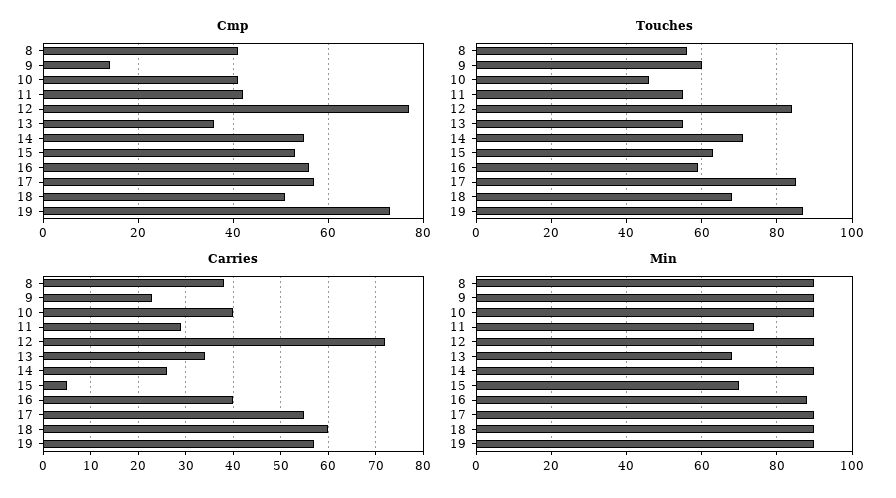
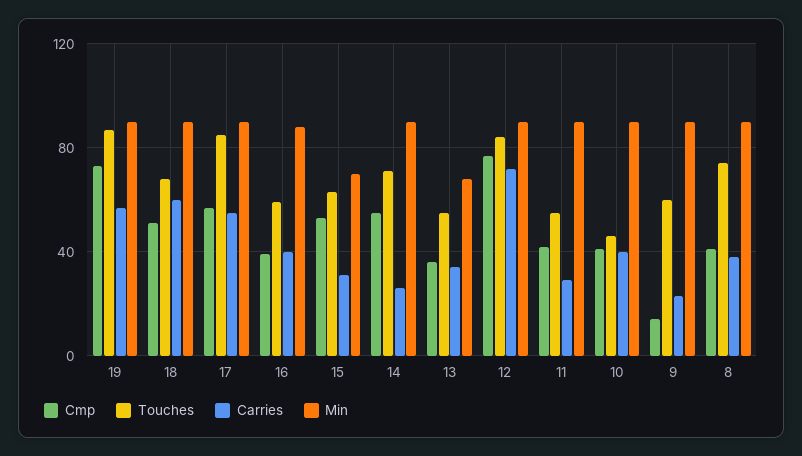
Cmp, 16: 55 -> 40
Touches, 8: 55 -> 75
Carries, 15: 5 -> 30
Min, 11: 75 -> 90

